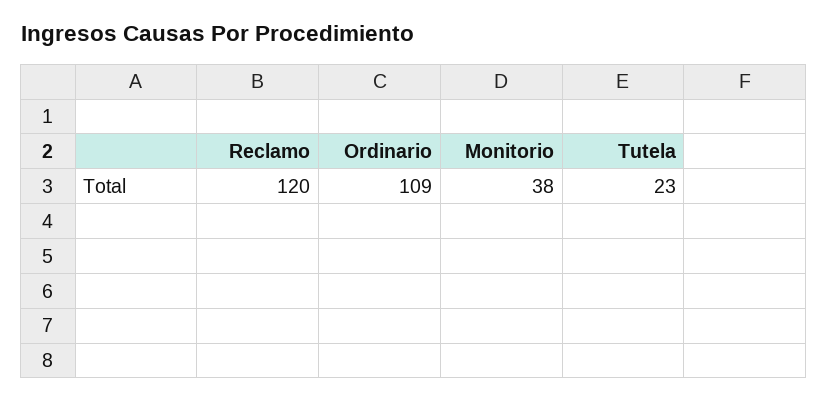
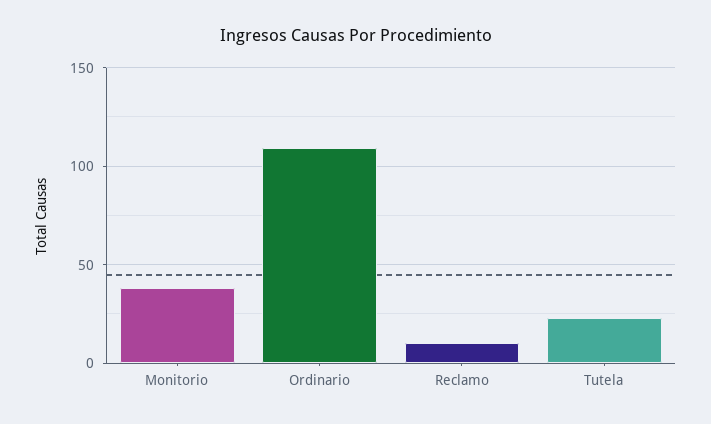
Reclamo: 120 -> 10

